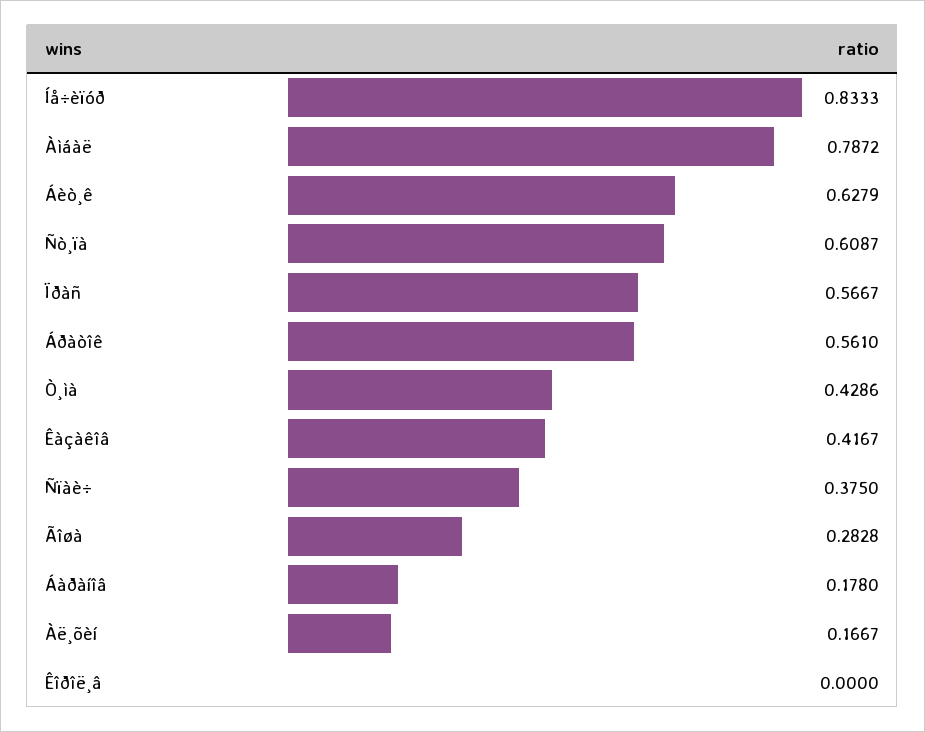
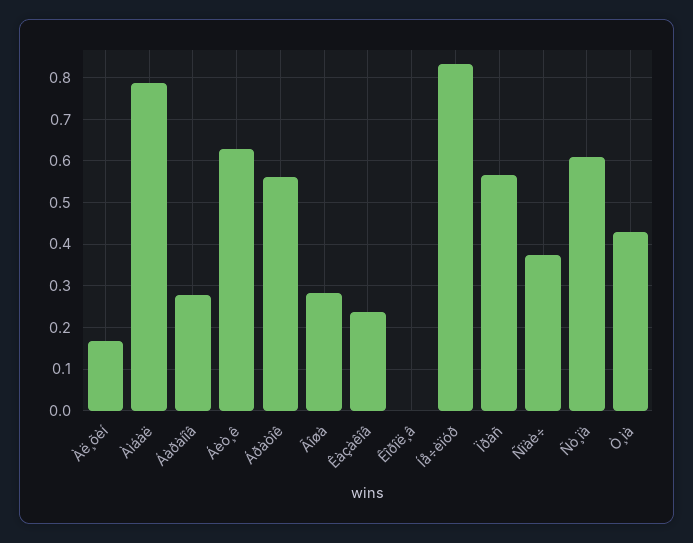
Êàçàêîâ: 0.4167 -> 0.24
Áàðàíîâ: 0.178 -> 0.28

